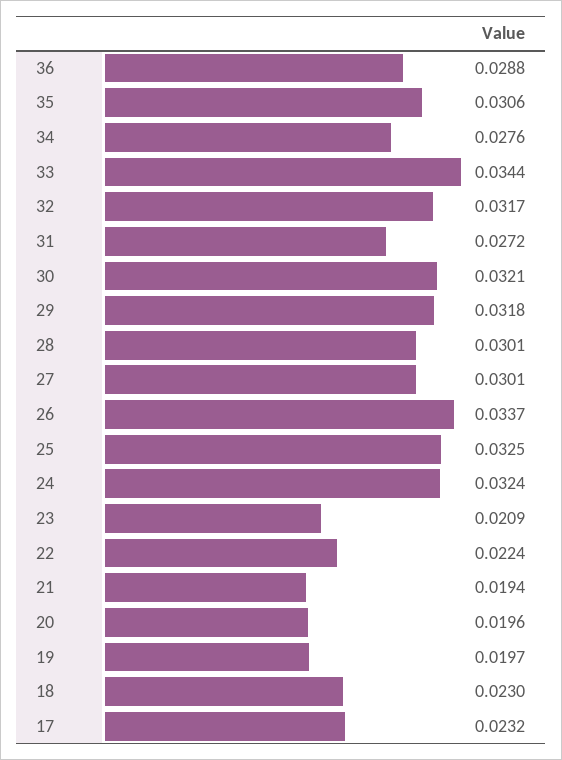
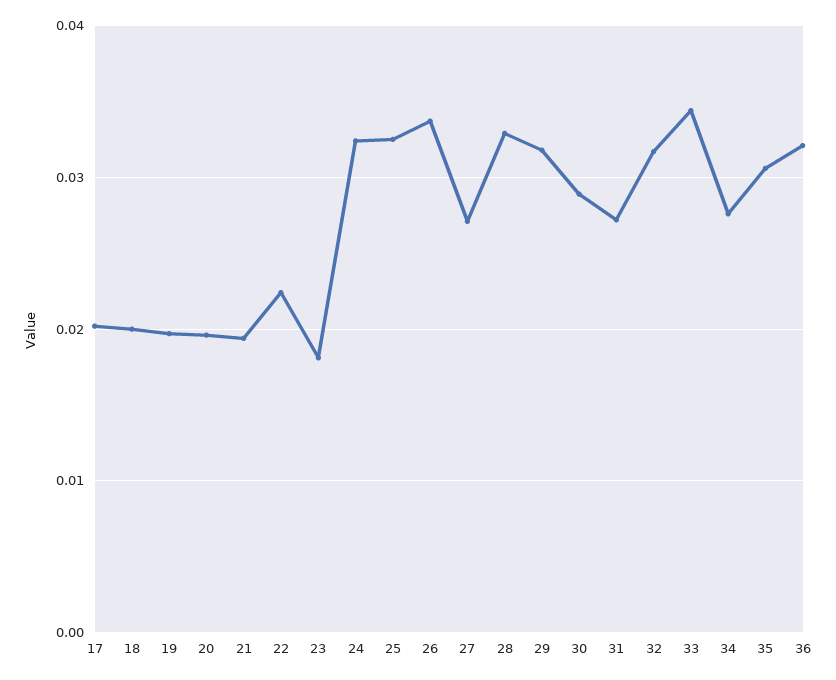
36: 0.0288 -> 0.032
30: 0.0321 -> 0.029
28: 0.0301 -> 0.033
27: 0.0301 -> 0.027
23: 0.0209 -> 0.018
18: 0.023 -> 0.02
17: 0.0232 -> 0.02

